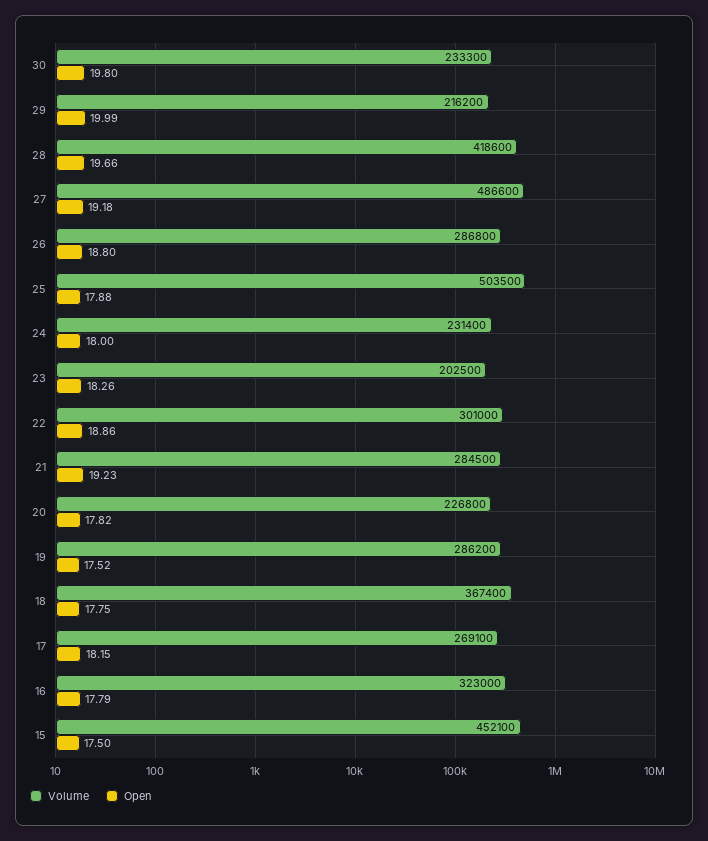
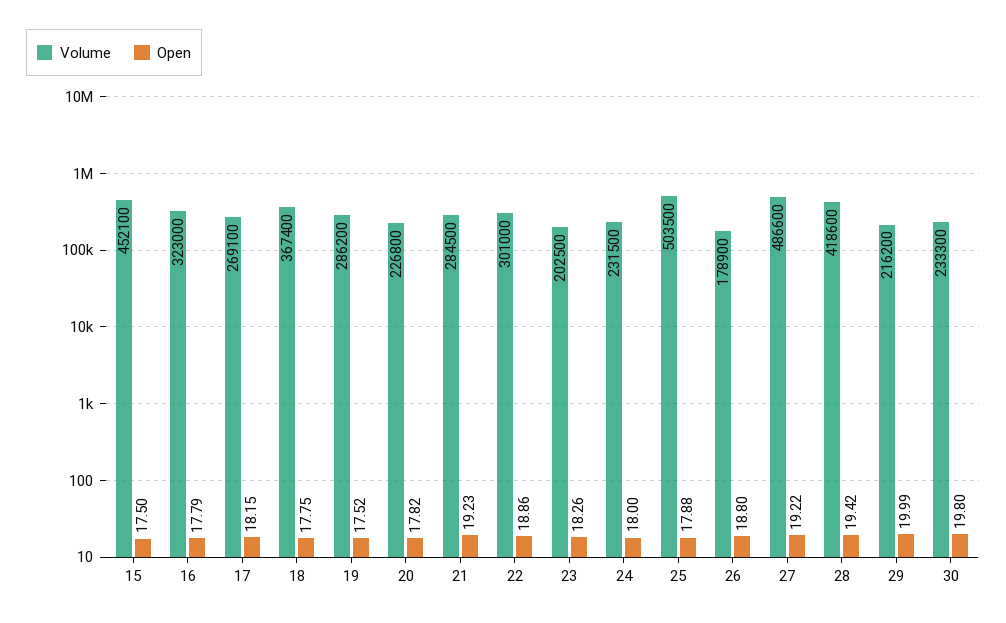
Open, 28: 19.66 -> 19.42
Open, 27: 19.18 -> 19.22
Volume, 26: 286800 -> 178900
Volume, 24: 231400 -> 231500

